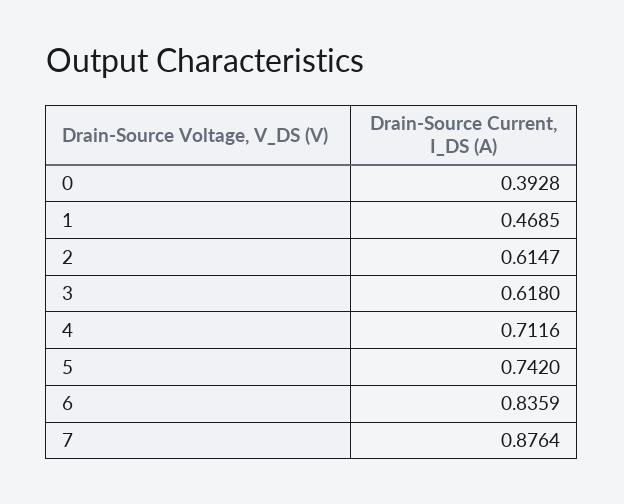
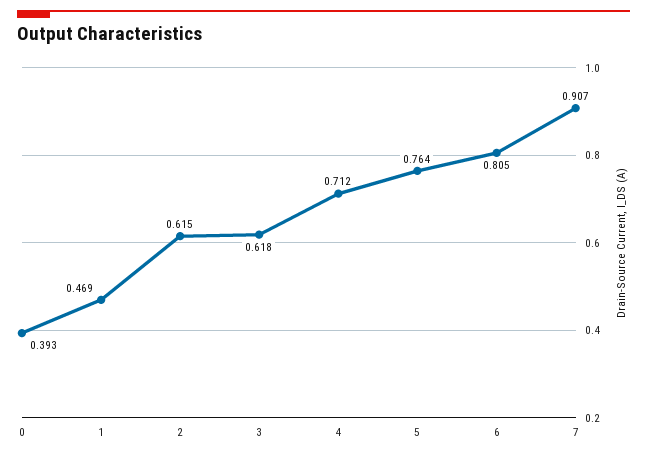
5: 0.742 -> 0.764
6: 0.8359 -> 0.805
7: 0.8764 -> 0.907

